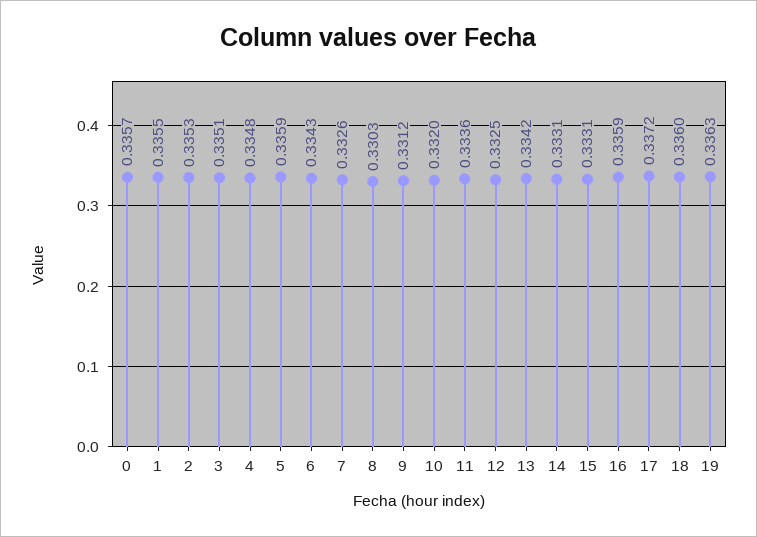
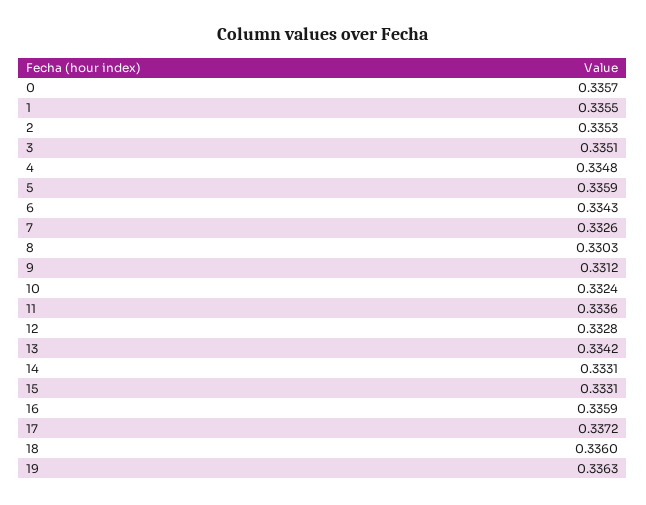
10: 0.332 -> 0.3324
12: 0.3325 -> 0.3328

